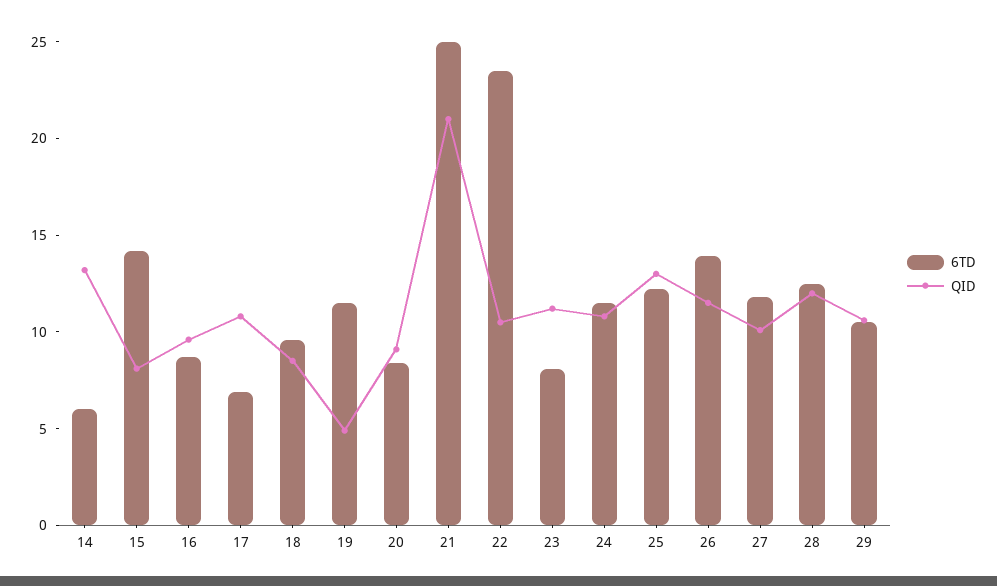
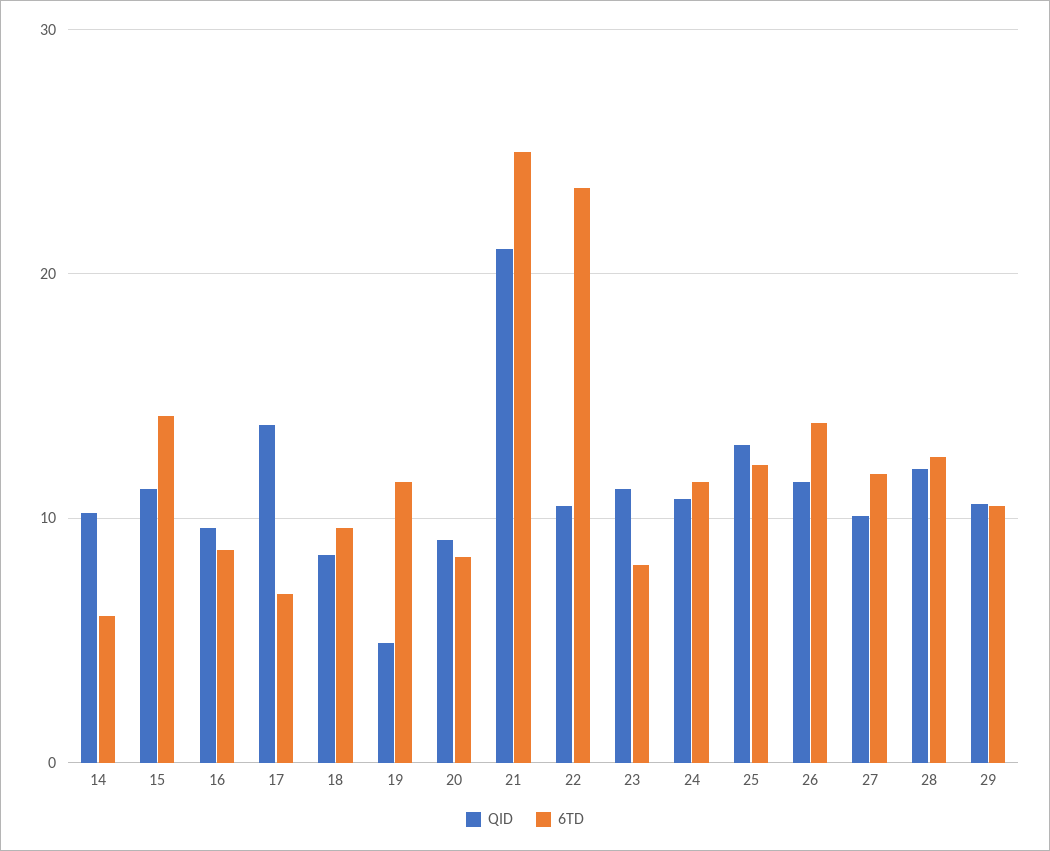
QID, 14: 13 -> 10
QID, 15: 8 -> 11
QID, 17: 11 -> 14

